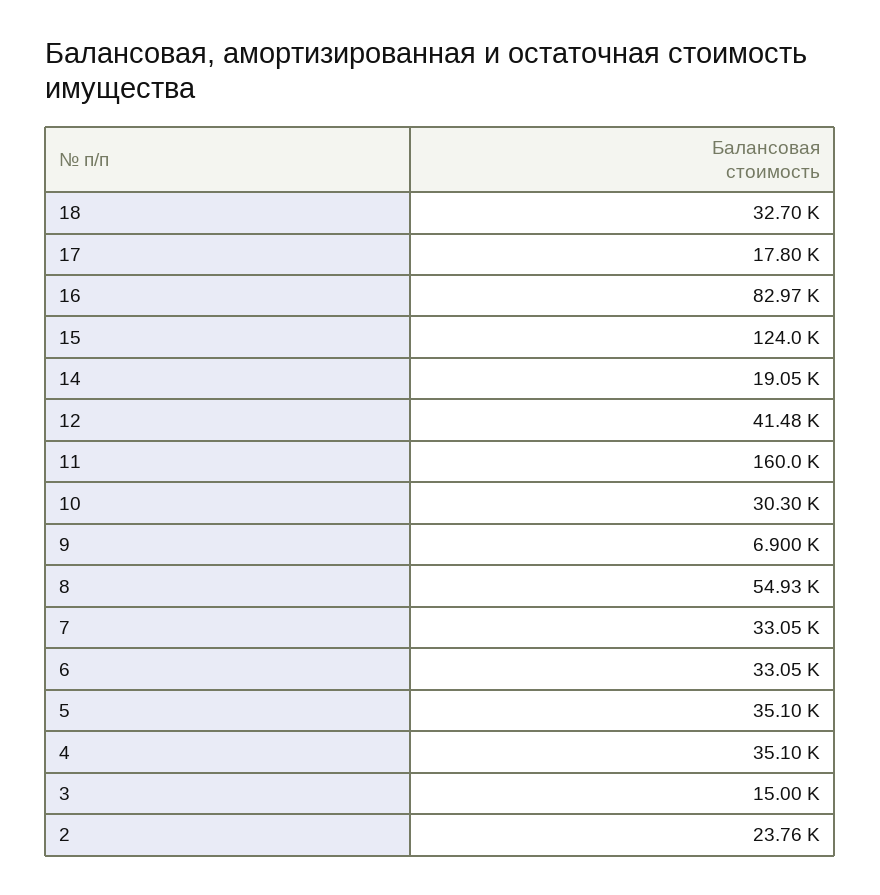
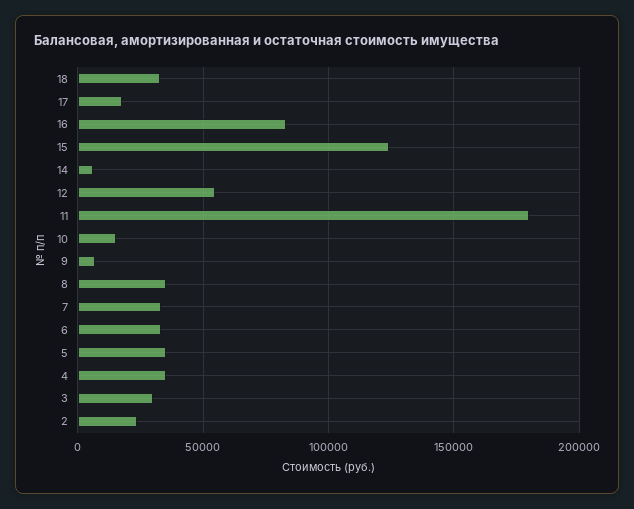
14: 19050 -> 5000
12: 41480 -> 55000
11: 160000 -> 180000
10: 30300 -> 15000
8: 54930 -> 35000
3: 15000 -> 30000

